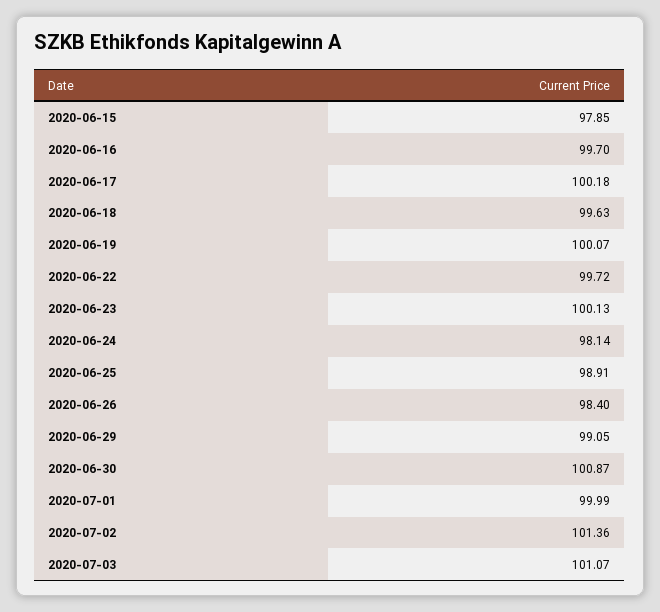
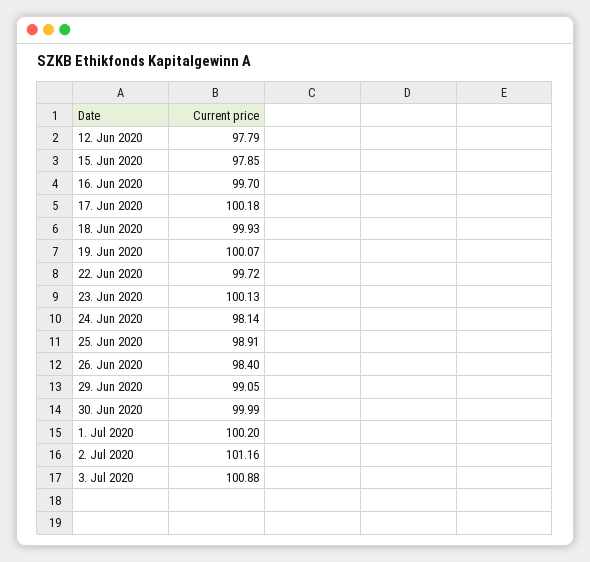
2020-06-18: 99.63 -> 99.93
2020-06-30: 100.87 -> 99.99
2020-07-01: 99.99 -> 100.2
2020-07-02: 101.36 -> 101.16
2020-07-03: 101.07 -> 100.88
12. Jun 2020: none -> 97.79

